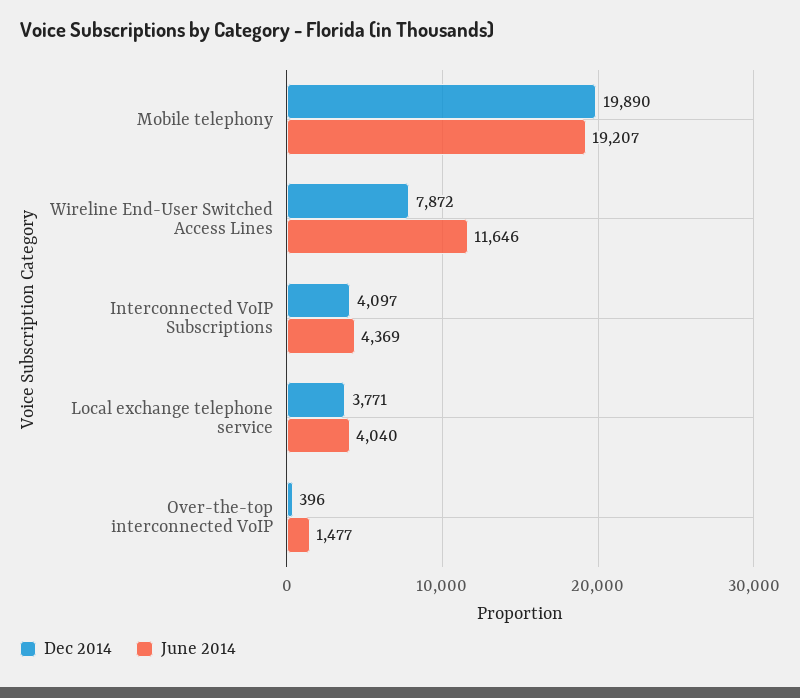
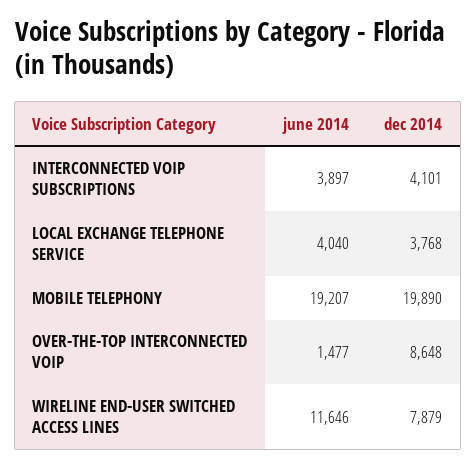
Dec 2014, Wireline End-User Switched Access Lines: 7872 -> 7879
Dec 2014, Interconnected VoIP Subscriptions: 4097 -> 4101
June 2014, Interconnected VoIP Subscriptions: 4369 -> 3897
Dec 2014, Local exchange telephone service: 3771 -> 3768
Dec 2014, Over-the-top interconnected VoIP: 396 -> 8648

